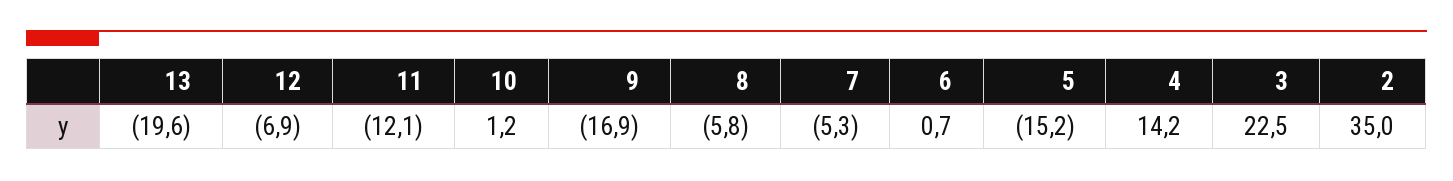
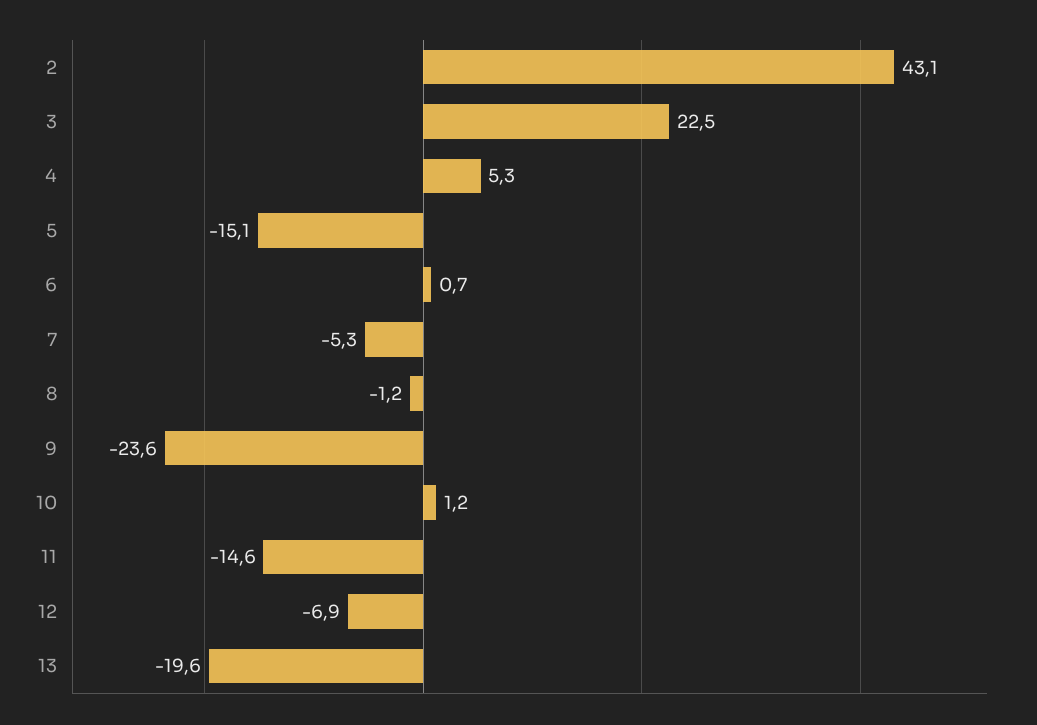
11: -12.1 -> -14.6
9: -16.9 -> -23.6
8: -5.8 -> -1.2
5: -15.2 -> -15.1
4: 14.2 -> 5.3
2: 35 -> 43.1

